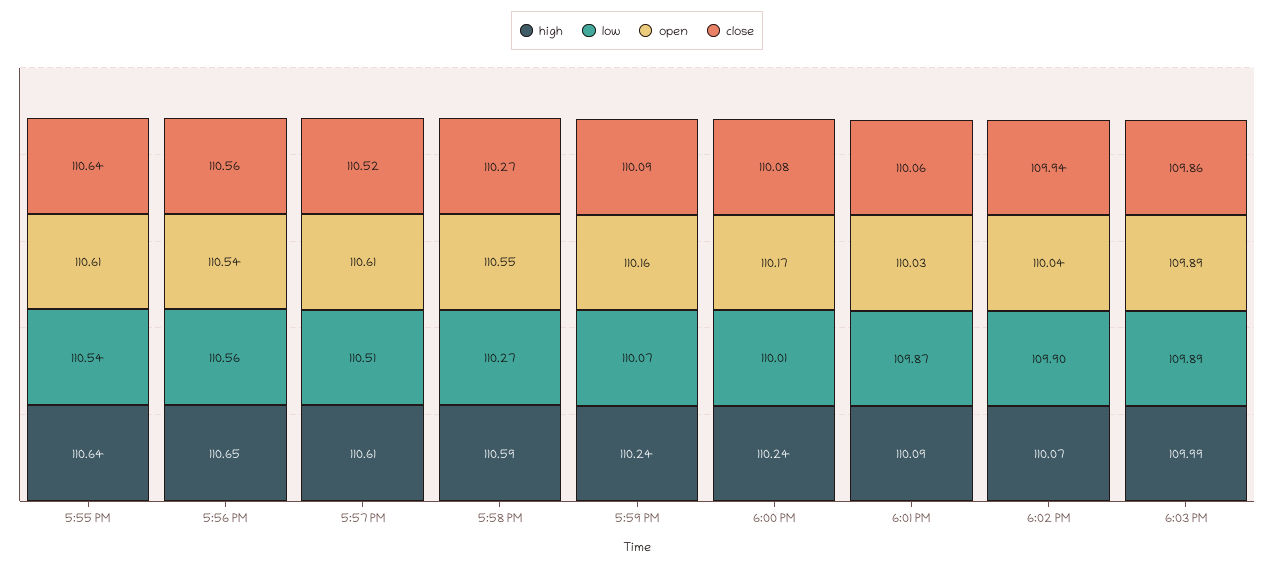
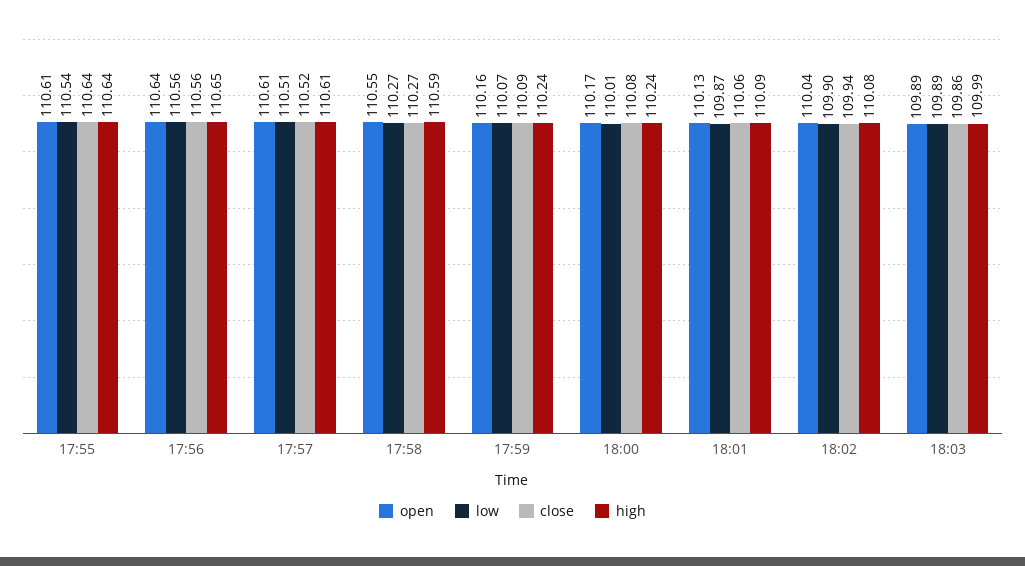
open, 5:56 PM: 110.54 -> 110.64
open, 6:01 PM: 110.03 -> 110.13
high, 6:02 PM: 110.07 -> 110.08

